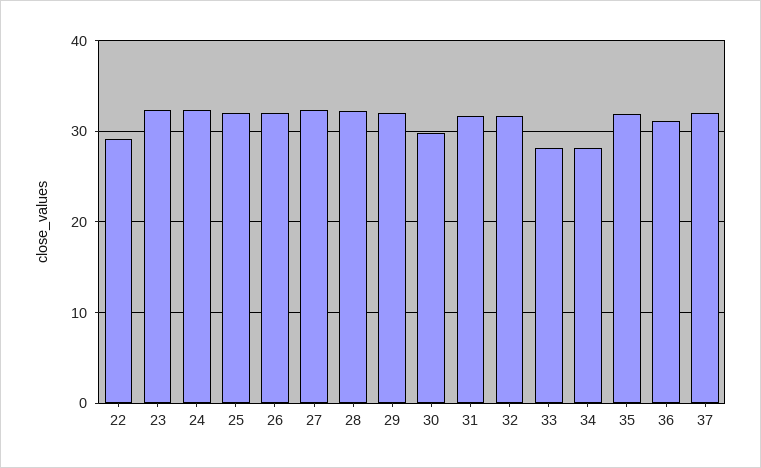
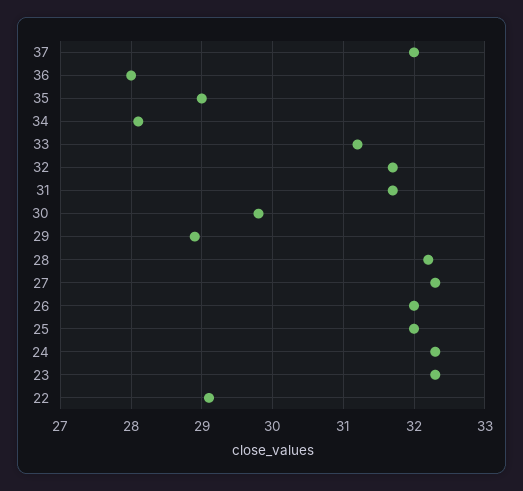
29: 32 -> 28.9
33: 28 -> 31.2
35: 32 -> 29
36: 31 -> 28

